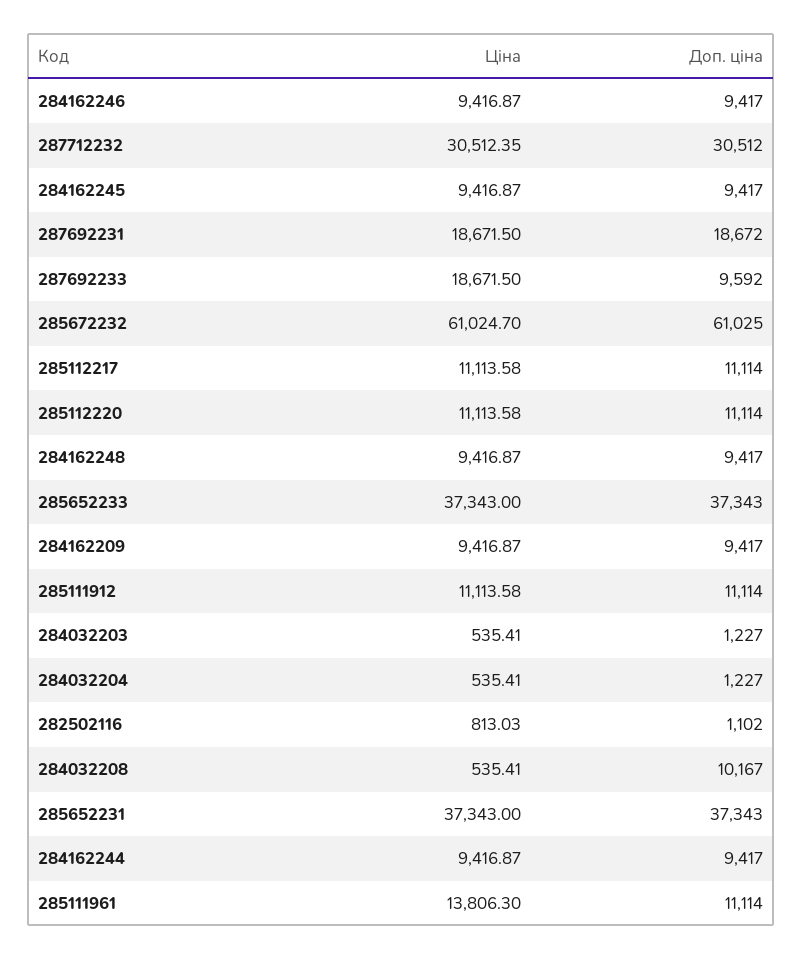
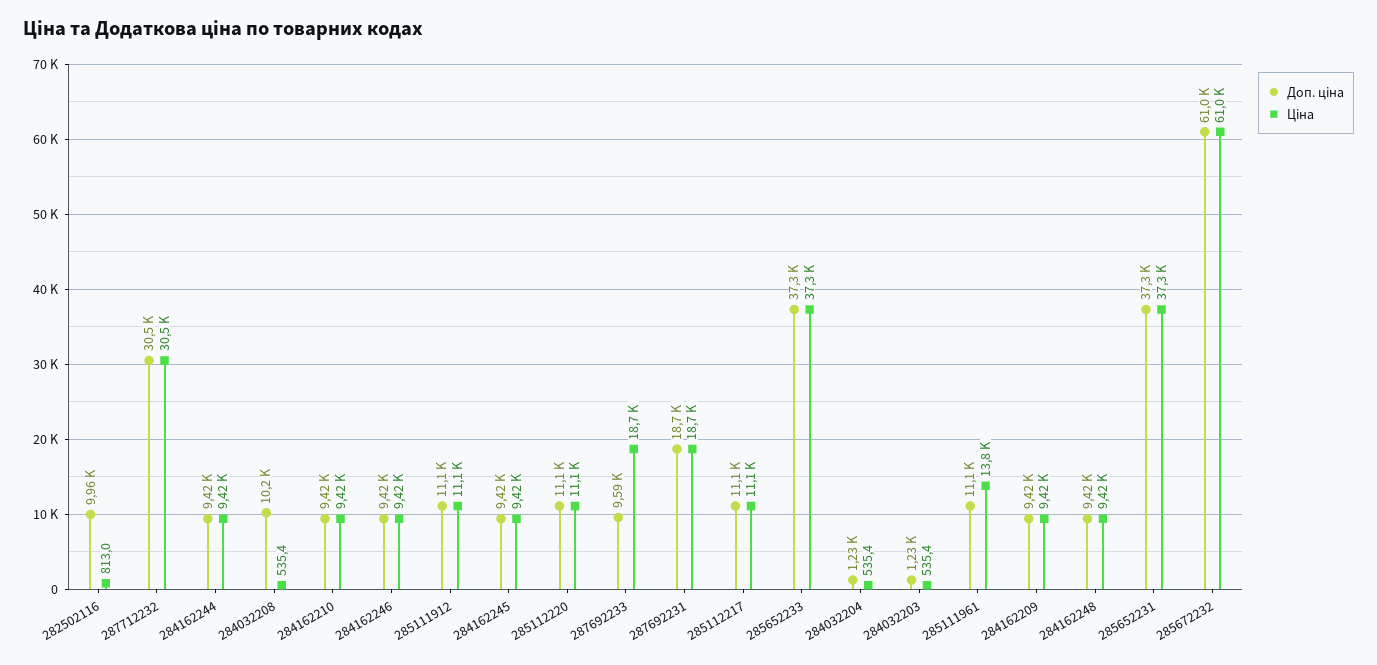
Доп. ціна, 282502116: 1102 -> 9960
Доп. ціна, 284162210: none -> 9420
Ціна, 284162210: none -> 9420

